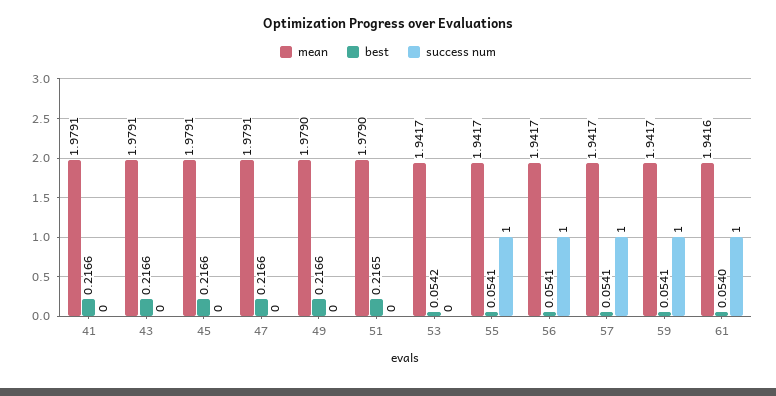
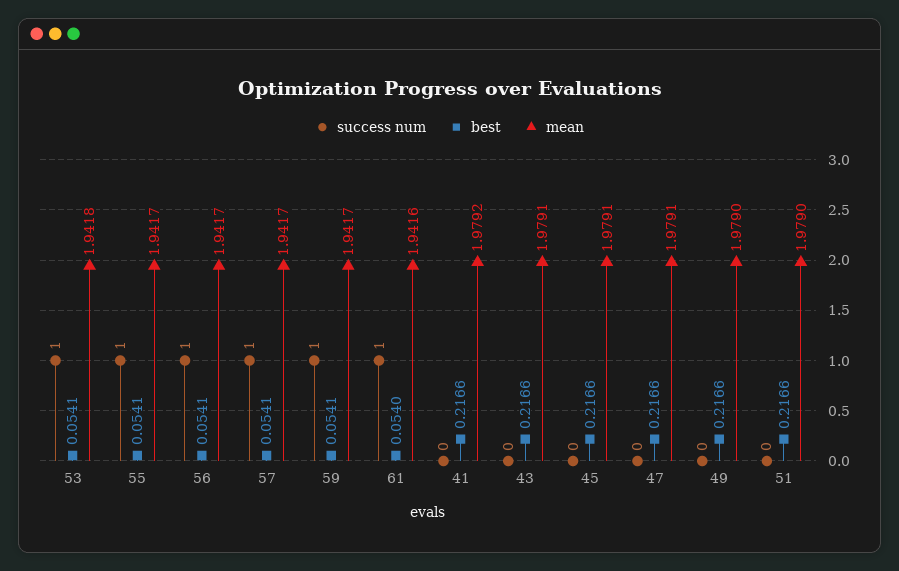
mean, 41: 1.9791 -> 1.9792
best, 51: 0.2165 -> 0.2166
mean, 53: 1.9417 -> 1.9418
best, 53: 0.0542 -> 0.0541
success num, 53: 0 -> 1

